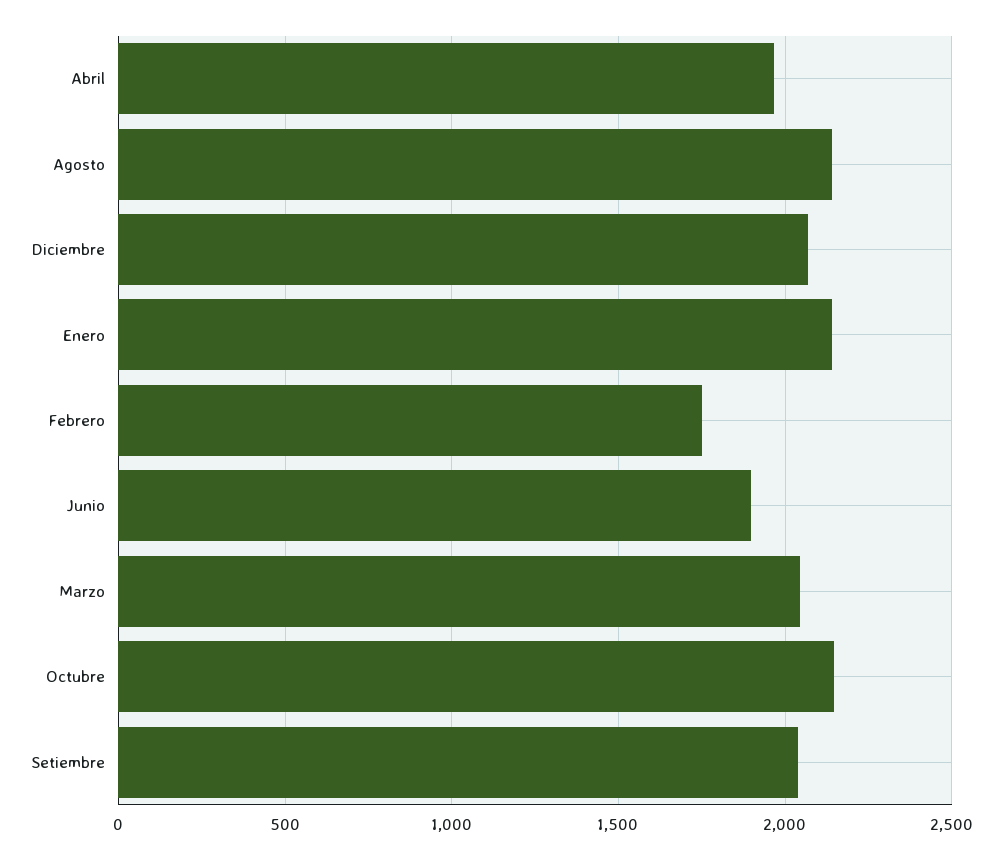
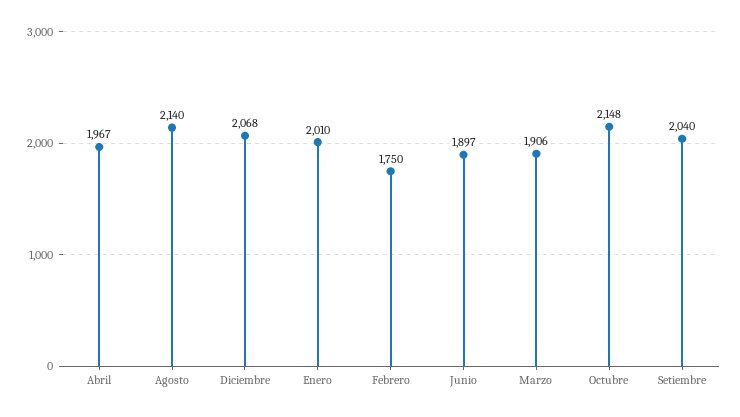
Enero: 2150 -> 2010
Marzo: 2050 -> 1906

